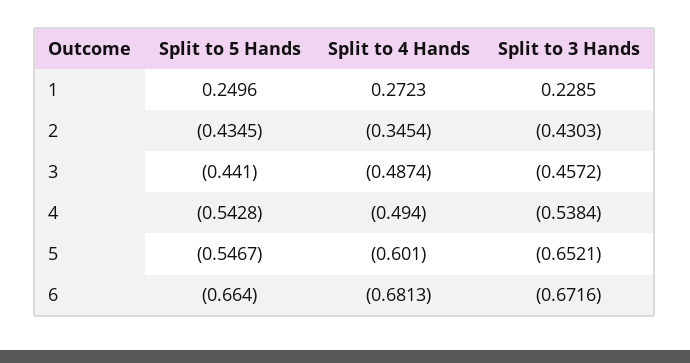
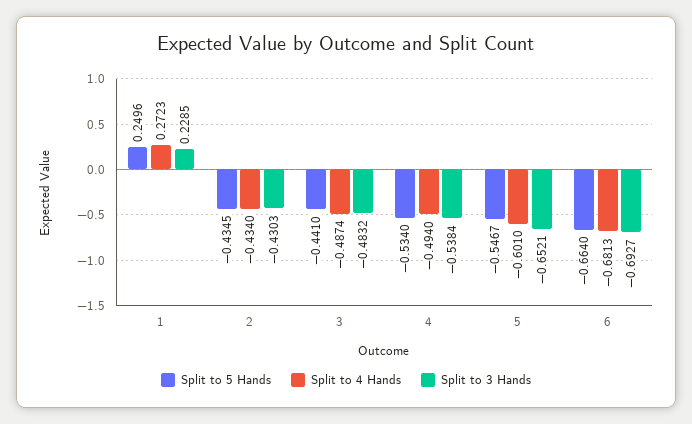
Split to 4 Hands, 2: -0.3454 -> -0.434
Split to 3 Hands, 3: -0.4572 -> -0.4832
Split to 5 Hands, 4: -0.5428 -> -0.534
Split to 3 Hands, 6: -0.6716 -> -0.6927

